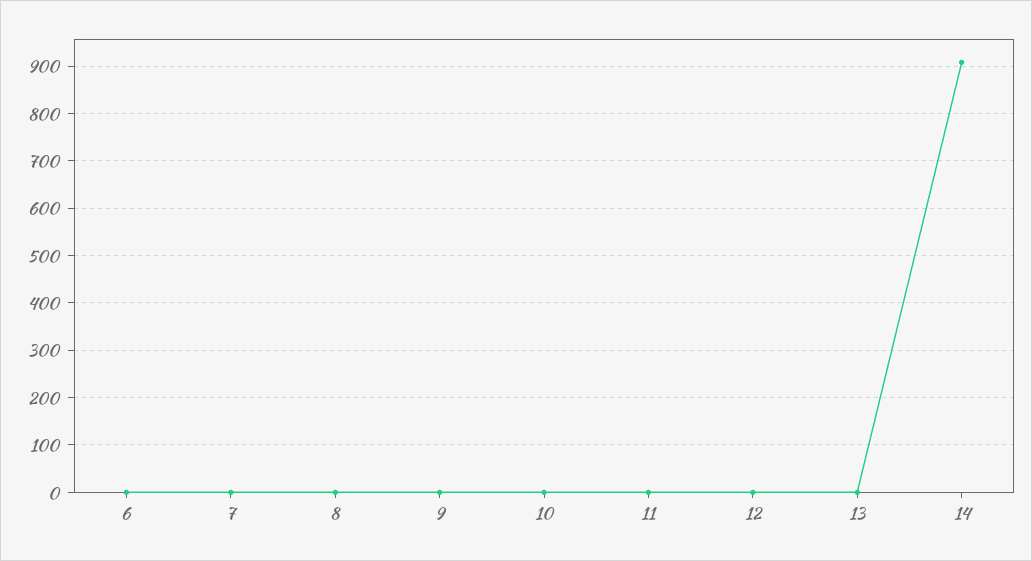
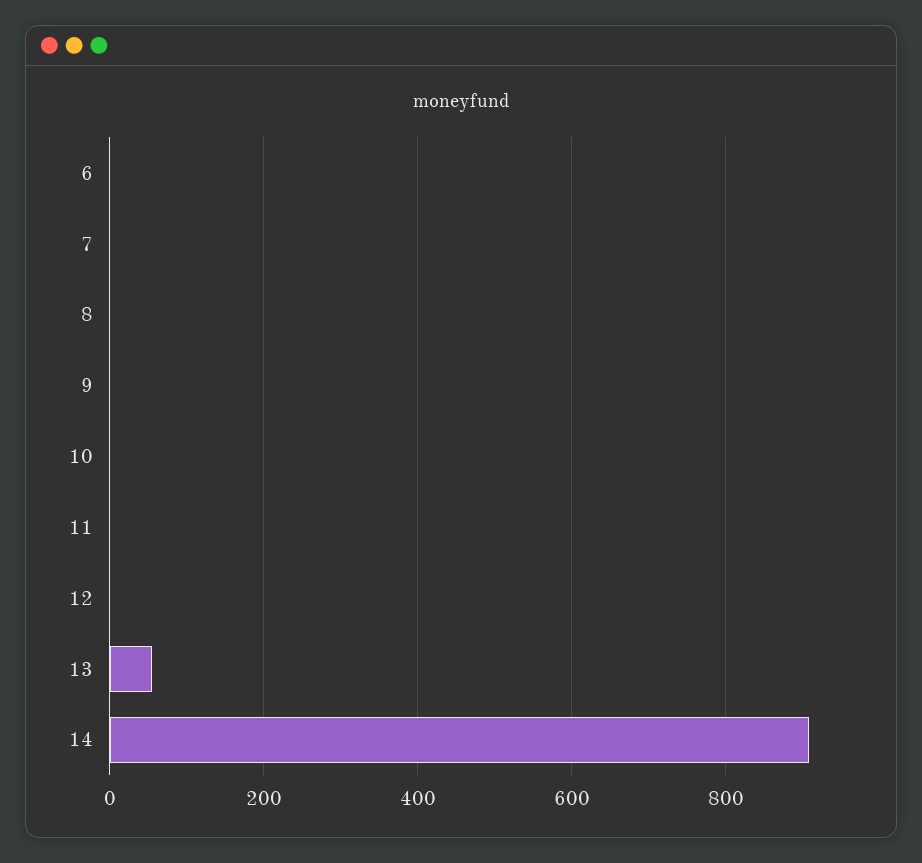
13: 0 -> 60

